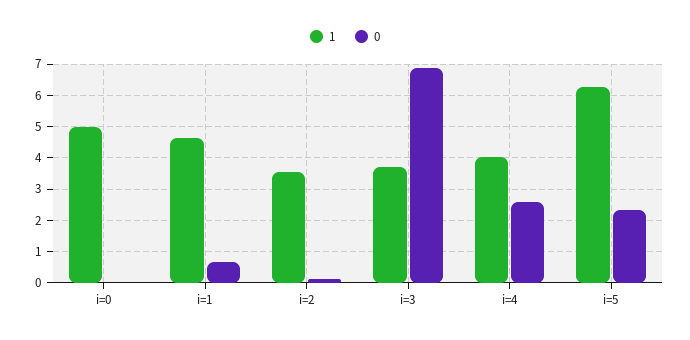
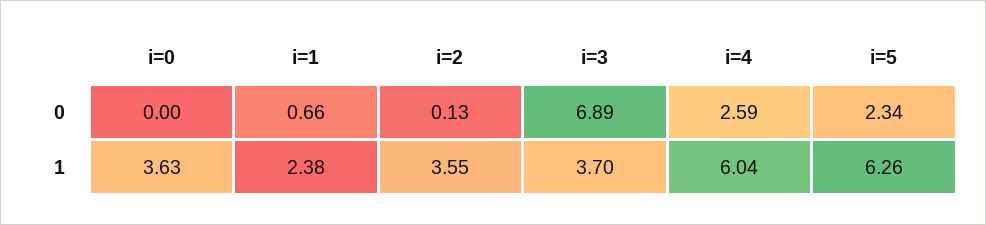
1, i=0: 5 -> 3.63
1, i=1: 4.6 -> 2.38
1, i=4: 4 -> 6.04

